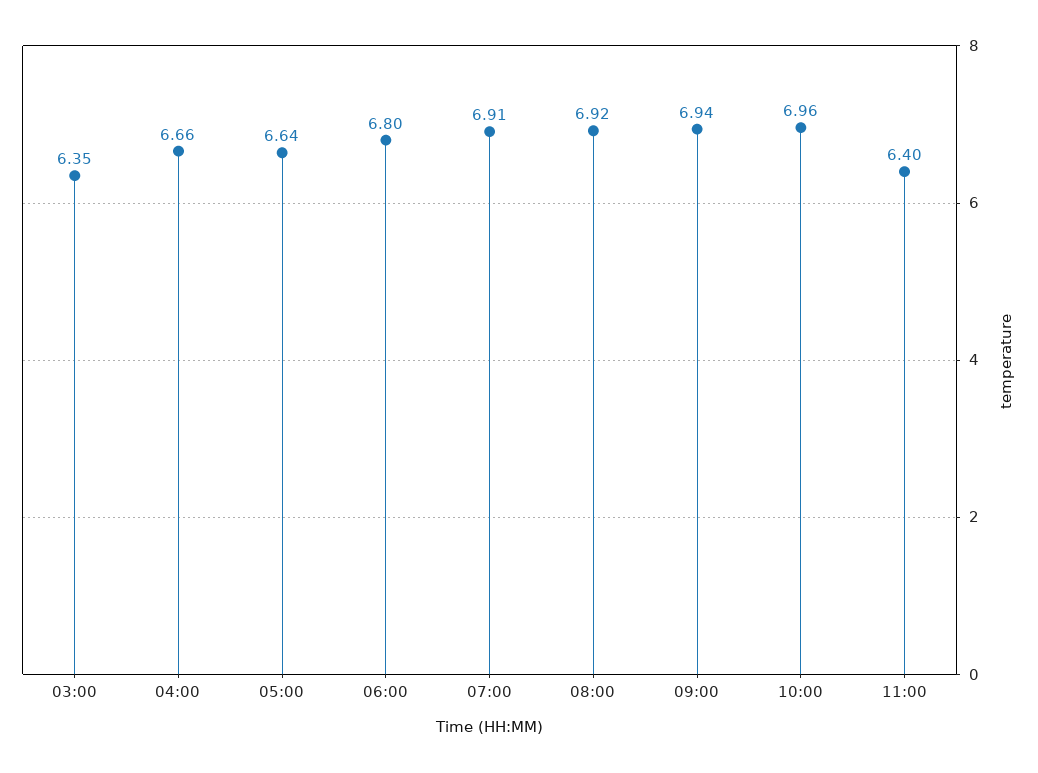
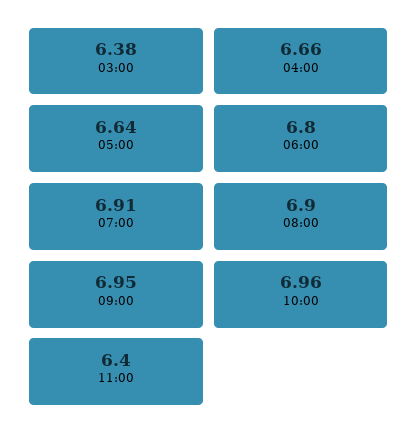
03:00: 6.35 -> 6.38
08:00: 6.92 -> 6.9
09:00: 6.94 -> 6.95

